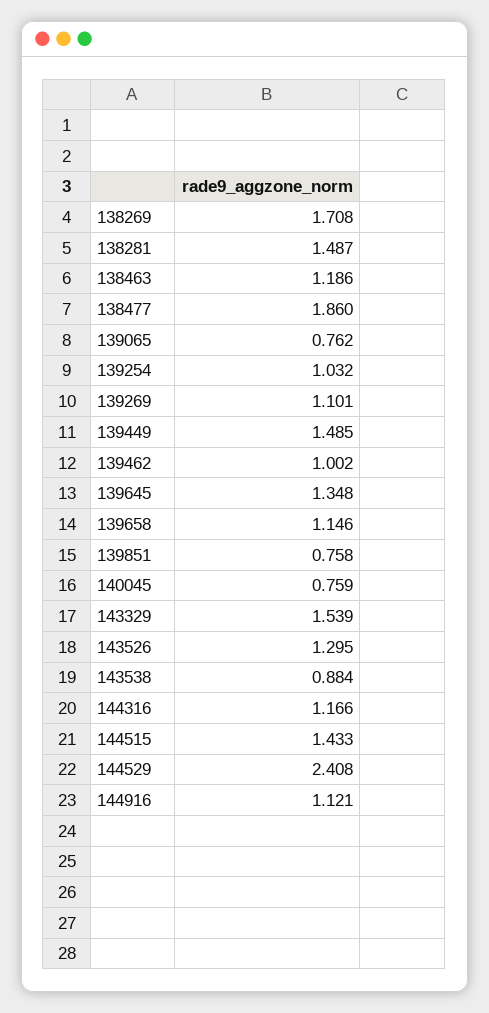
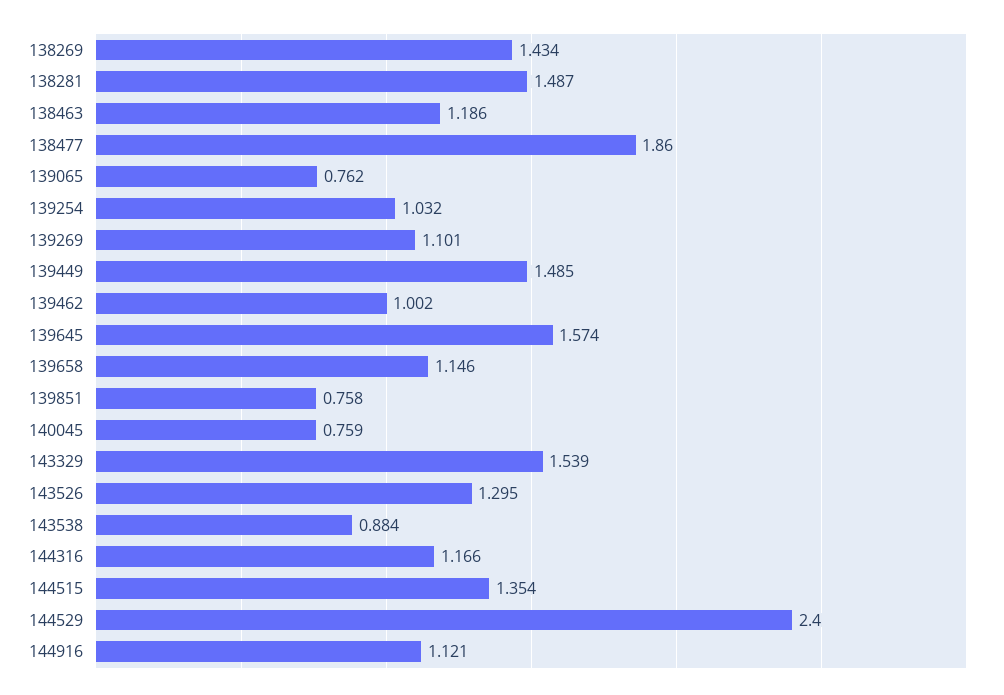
138269: 1.708 -> 1.434
139645: 1.348 -> 1.574
144515: 1.433 -> 1.354
144529: 2.408 -> 2.4

